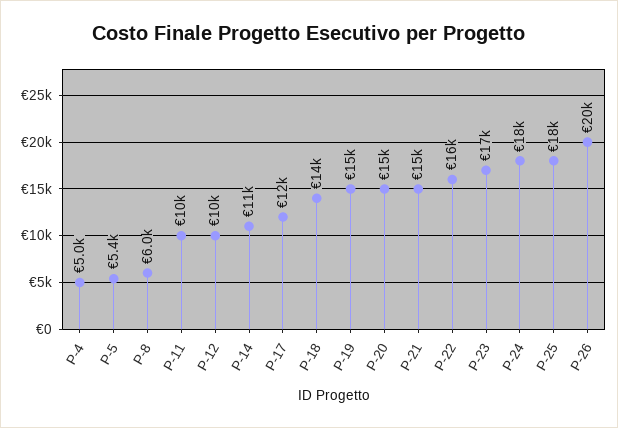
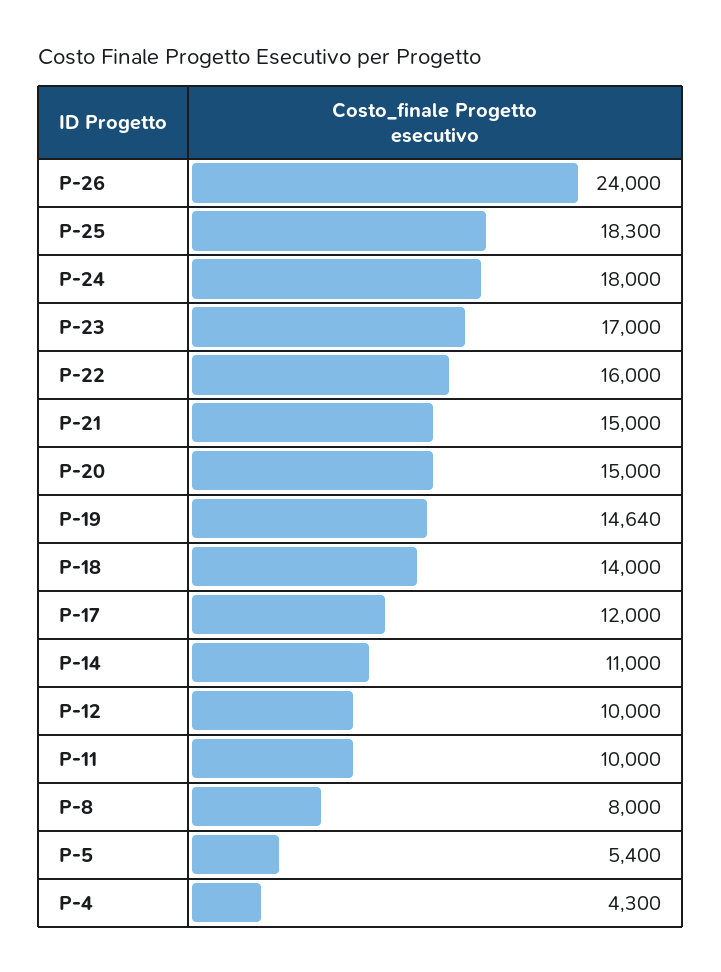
P-4: 5000 -> 4300
P-8: 6000 -> 8000
P-26: 20000 -> 24000

